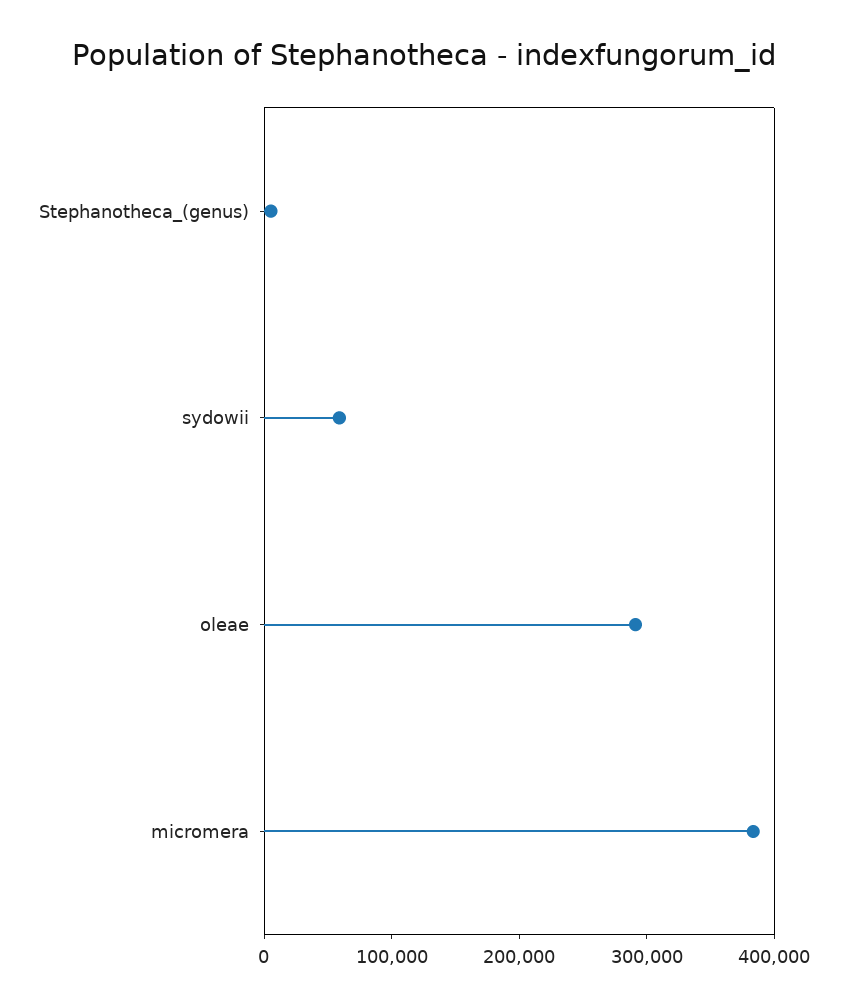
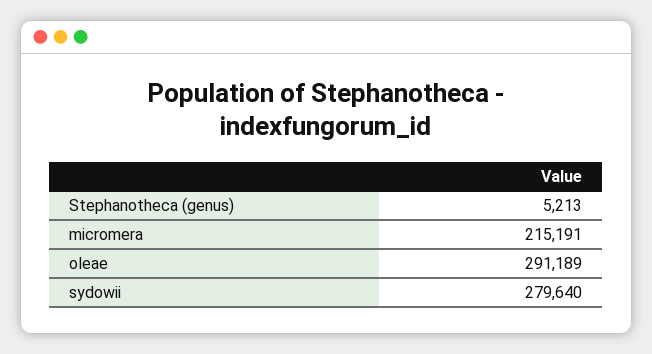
sydowii: 60000 -> 279640
micromera: 380000 -> 215191

